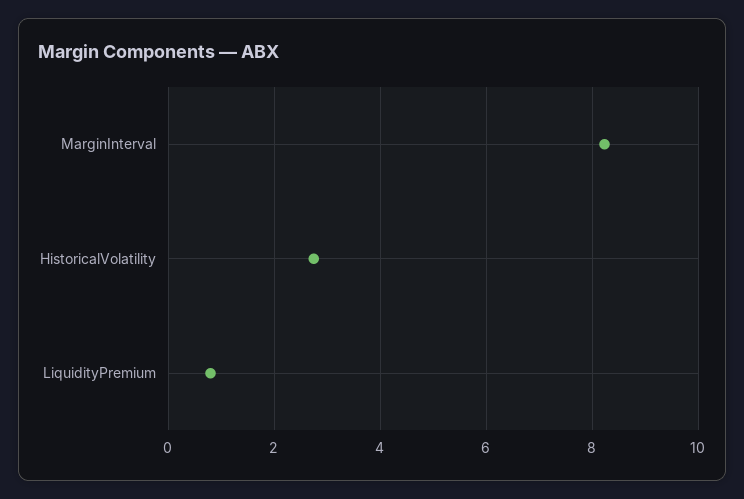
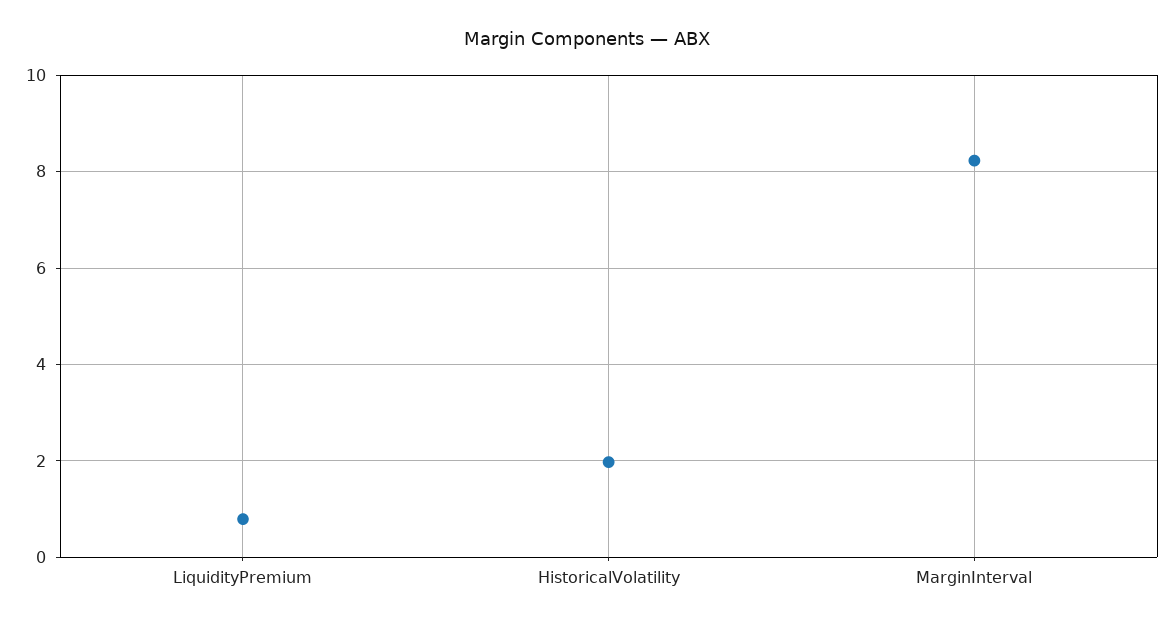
HistoricalVolatility: 2.8 -> 2

